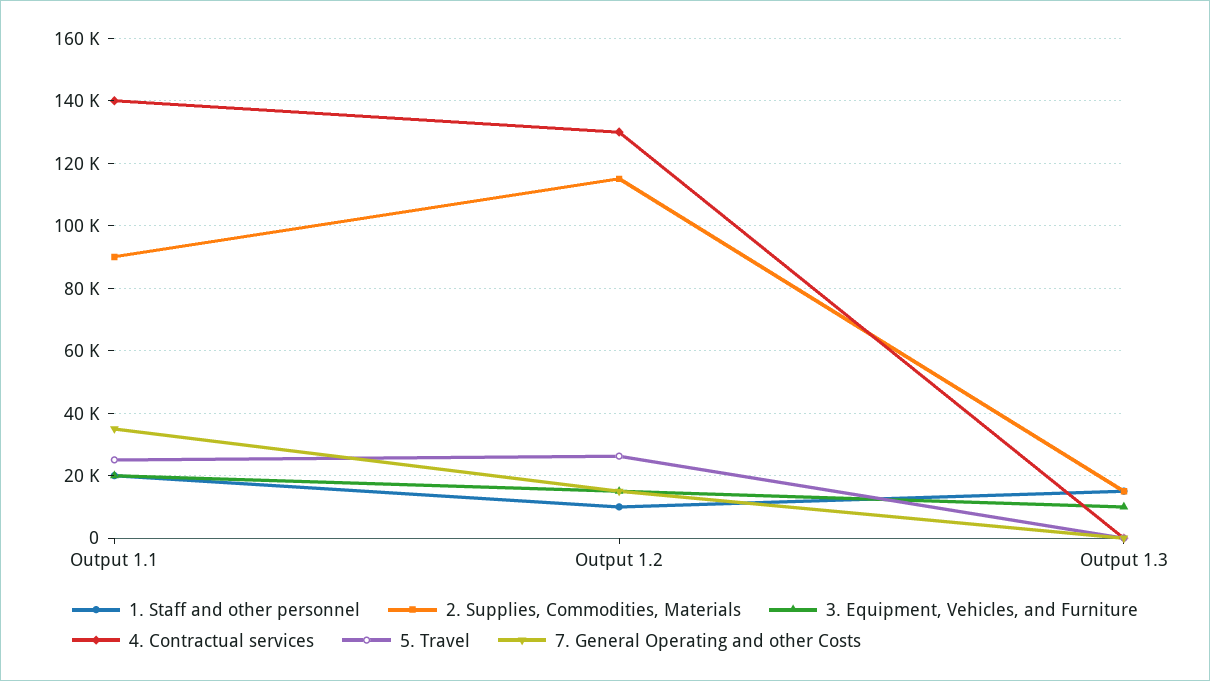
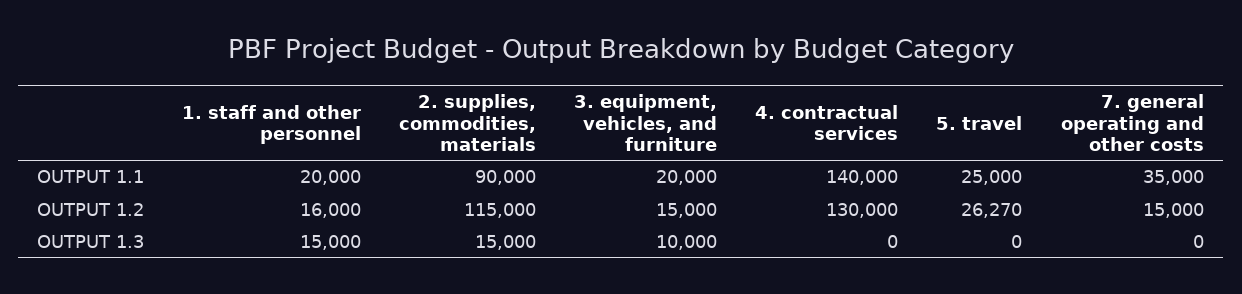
1. Staff and other personnel, Output 1.2: 10000 -> 16000

